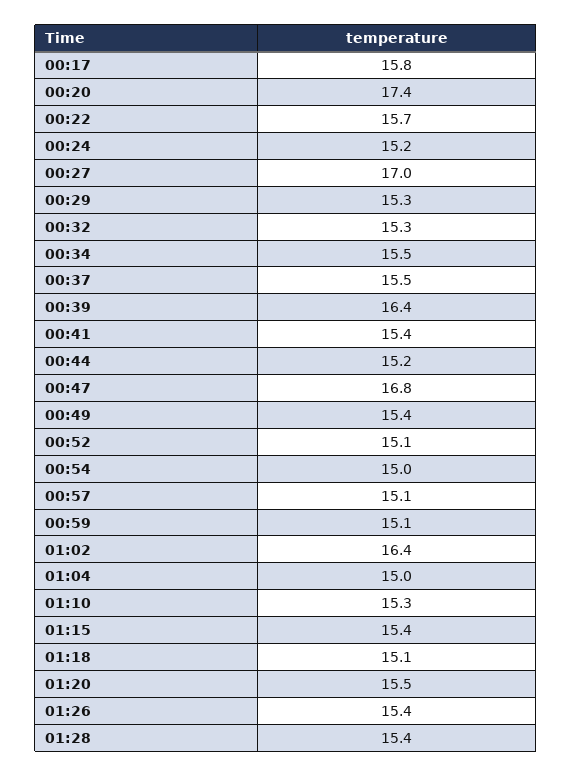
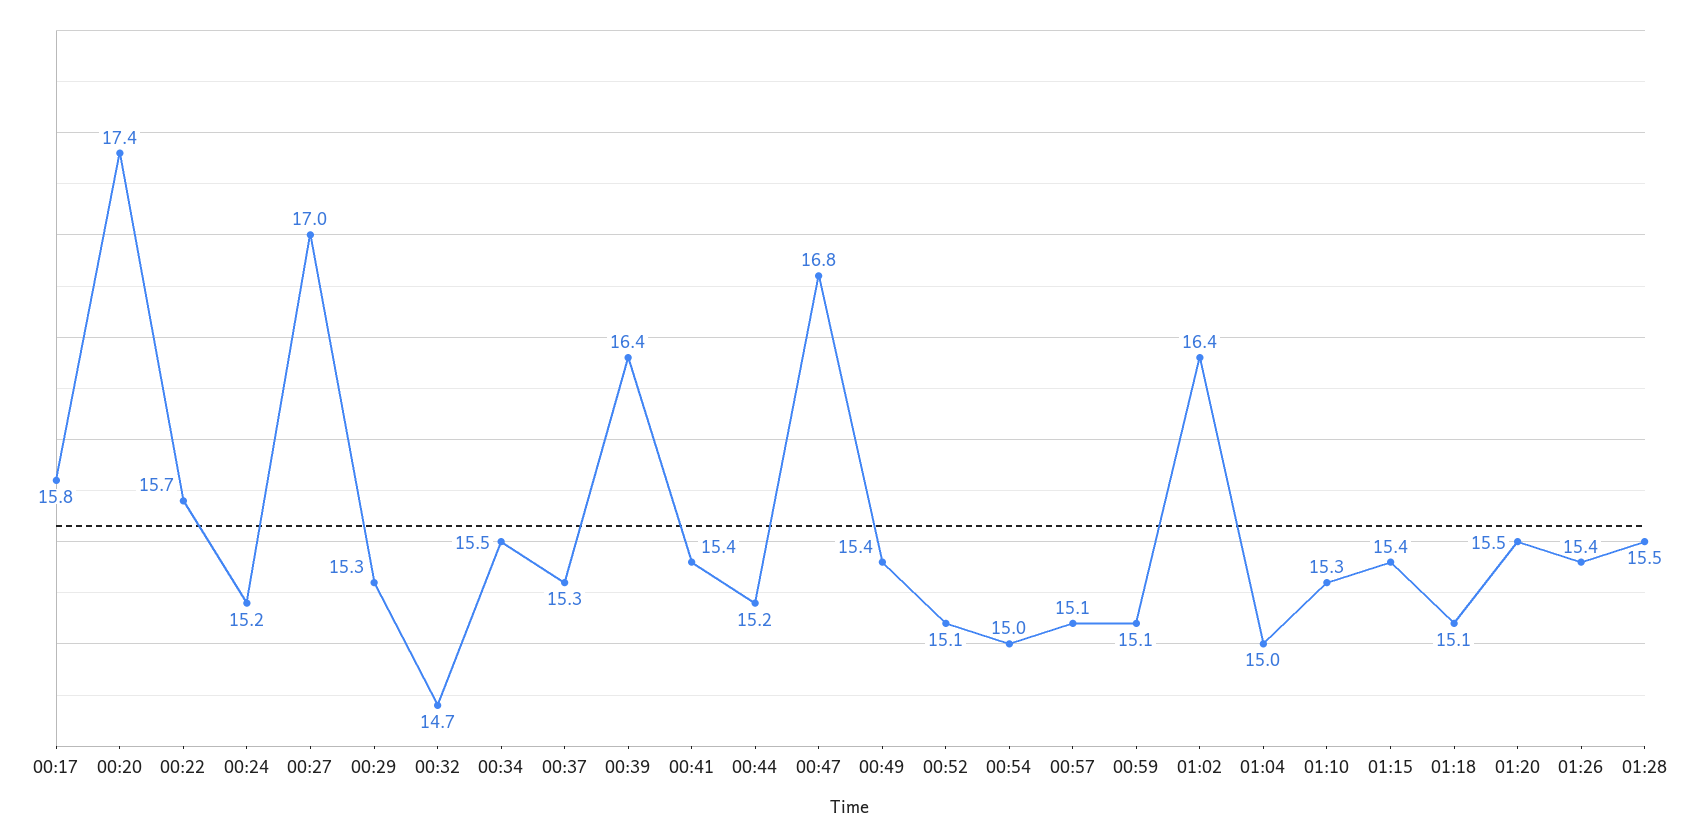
00:32: 15.3 -> 14.7
00:37: 15.5 -> 15.3
01:28: 15.4 -> 15.5

